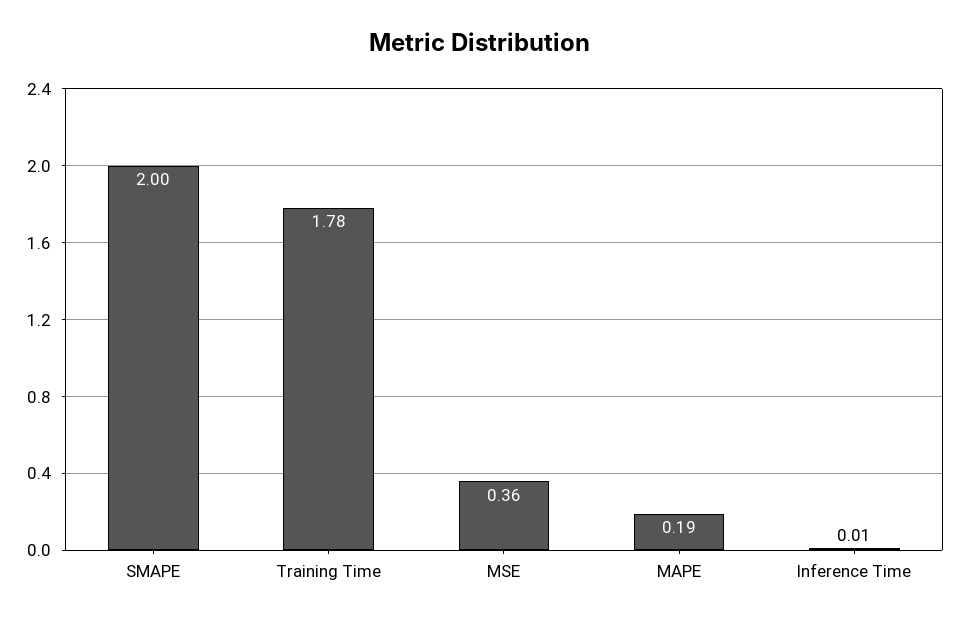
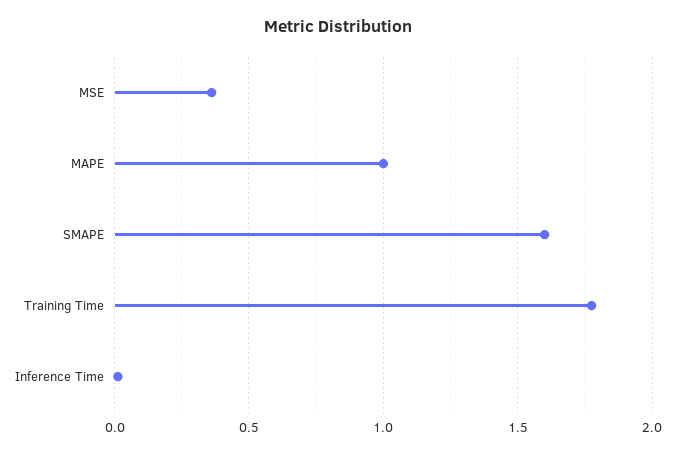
SMAPE: 2 -> 1.6
MAPE: 0.19 -> 1

